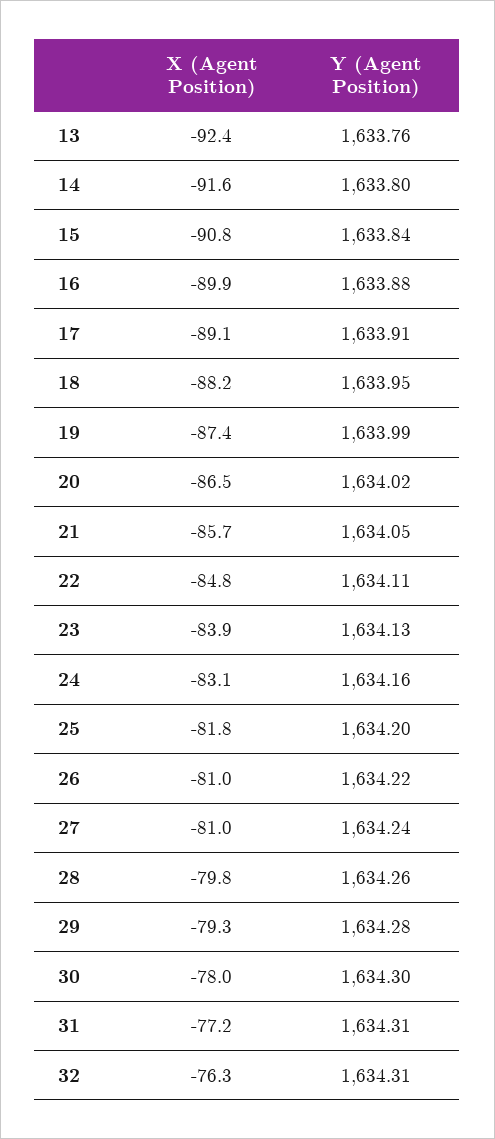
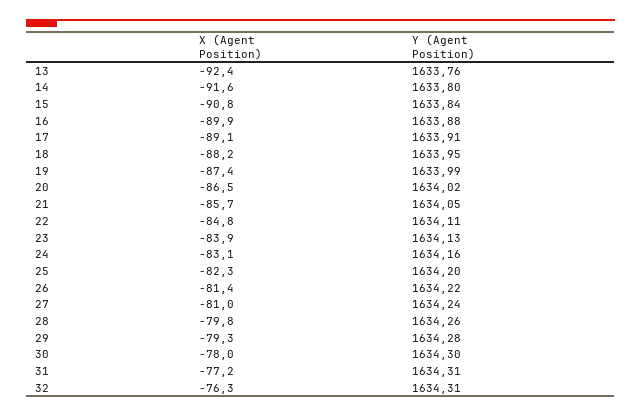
X (Agent Position), 25: -81.8 -> -82.3
X (Agent Position), 26: -81 -> -81.4

